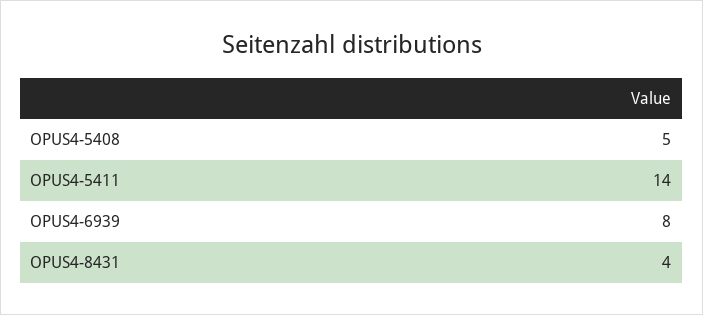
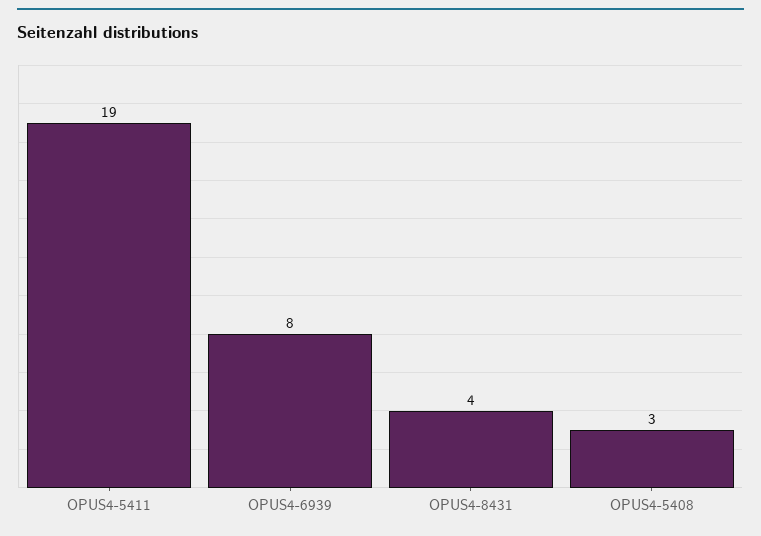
OPUS4-5408: 5 -> 3
OPUS4-5411: 14 -> 19

